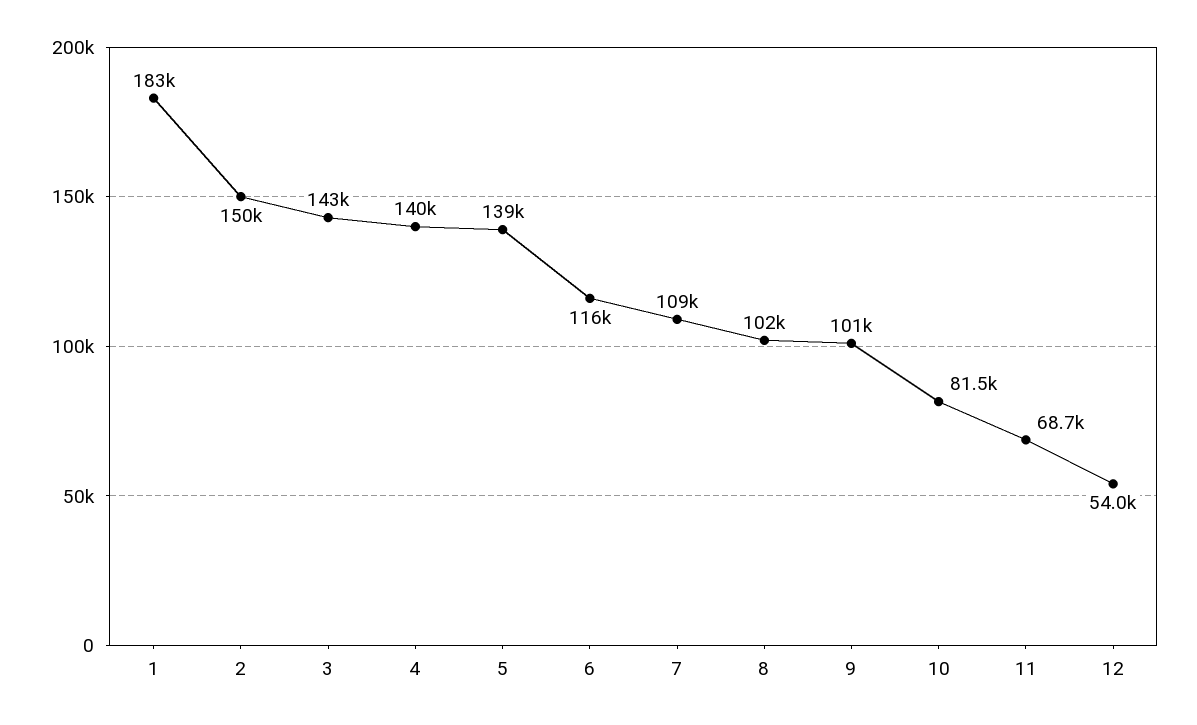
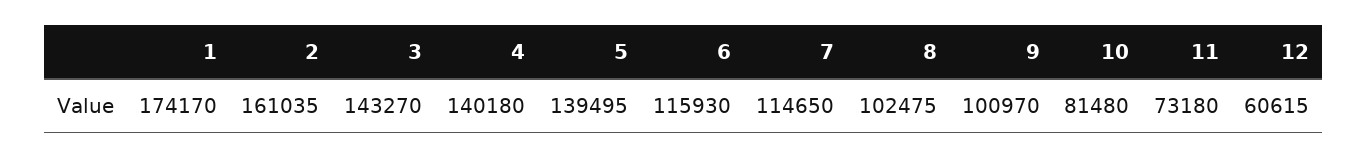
1: 183000 -> 174170
2: 150000 -> 161035
7: 109000 -> 114650
11: 68700 -> 73180
12: 54000 -> 60615

